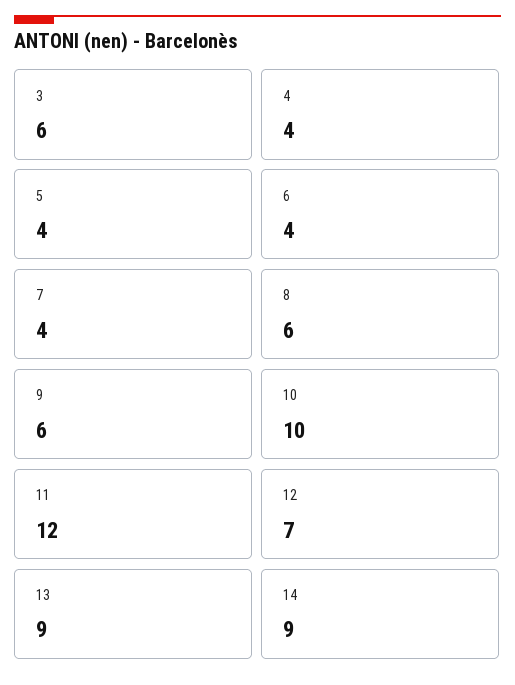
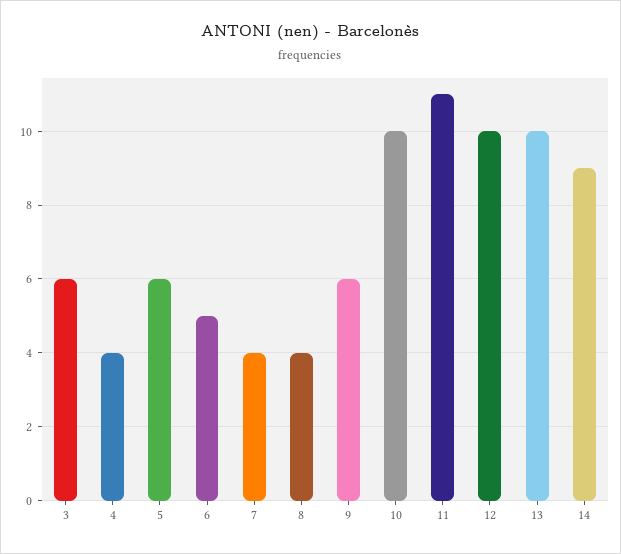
5: 4 -> 6
6: 4 -> 5
8: 6 -> 4
11: 12 -> 11
12: 7 -> 10
13: 9 -> 10

